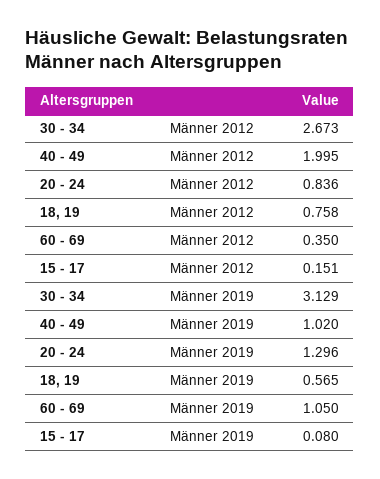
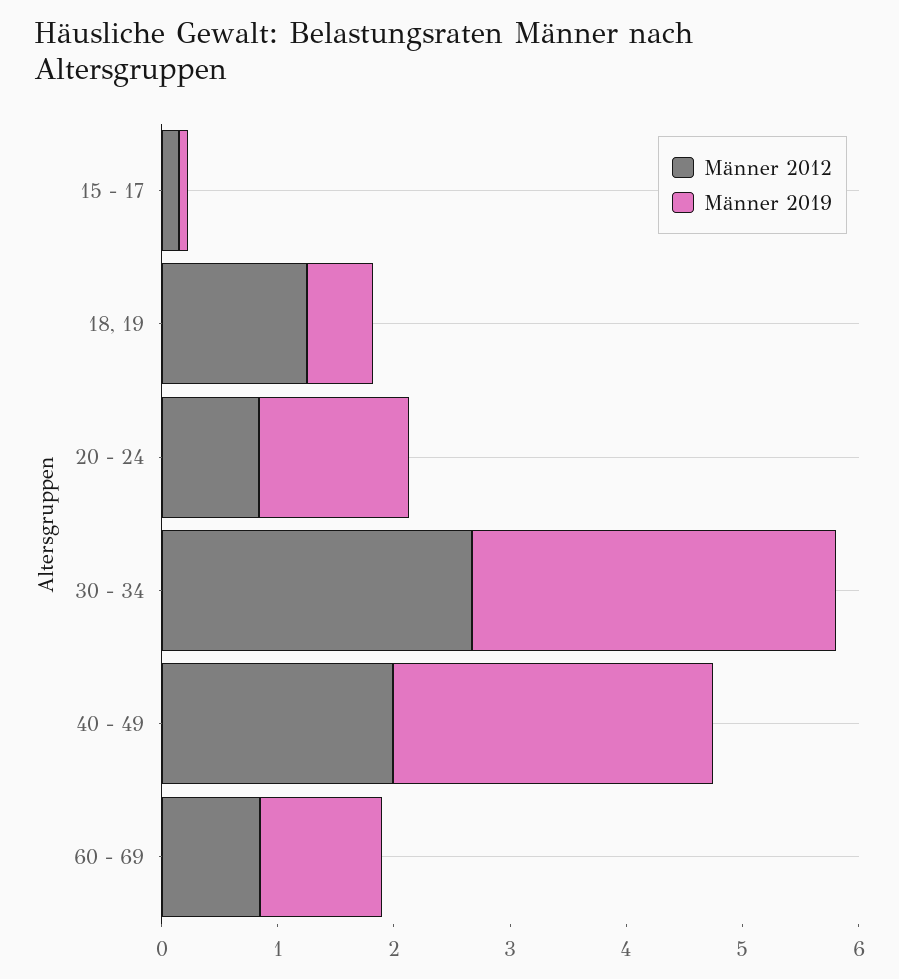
Männer 2012, 18, 19: 0.758 -> 1.2
Männer 2012, 60 - 69: 0.35 -> 0.8
Männer 2019, 40 - 49: 1.02 -> 2.8

